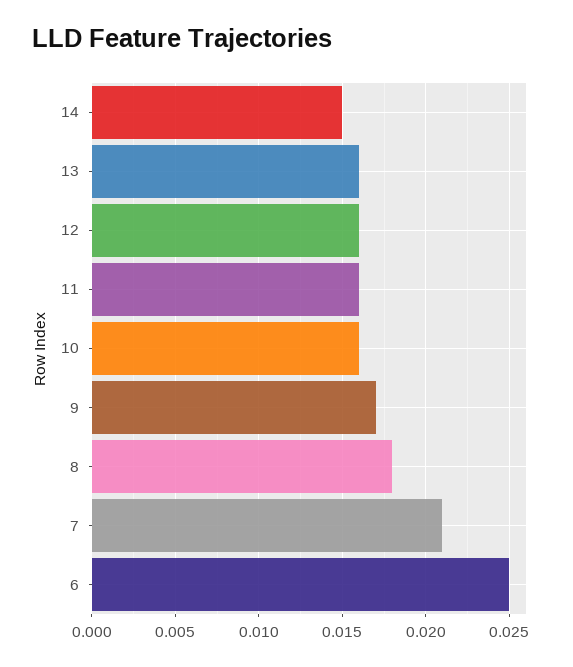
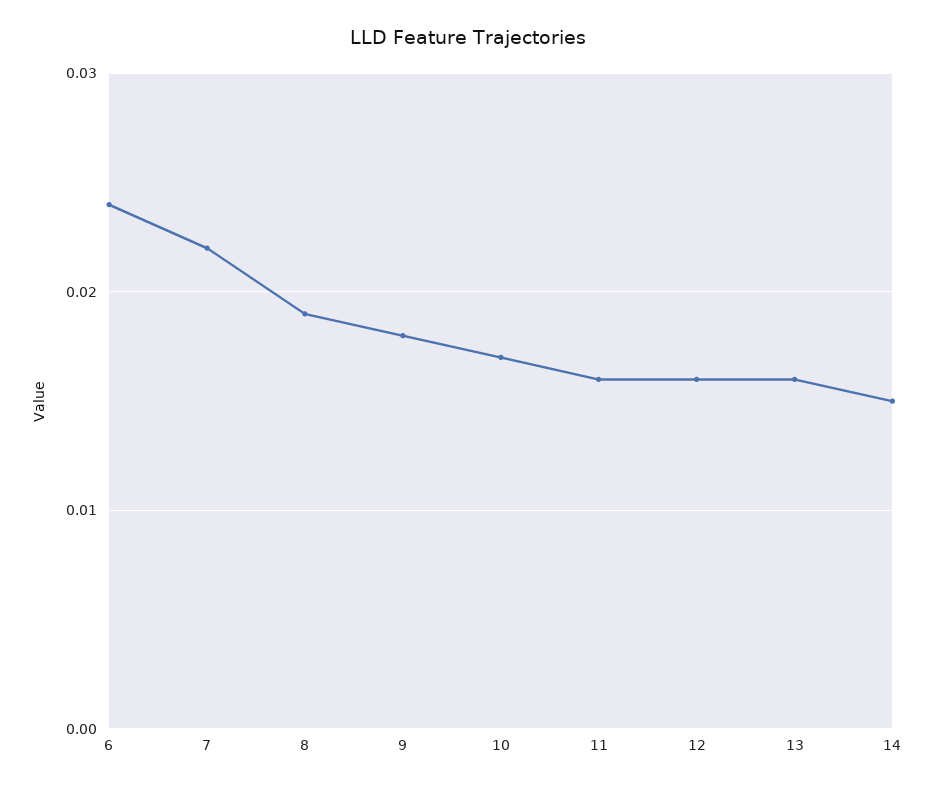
10: 0.016 -> 0.017
9: 0.017 -> 0.018
8: 0.018 -> 0.019
7: 0.021 -> 0.022
6: 0.025 -> 0.024

